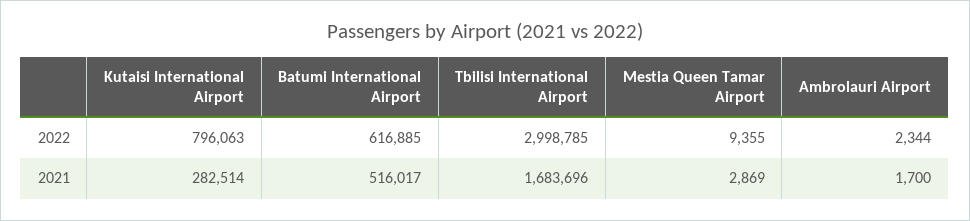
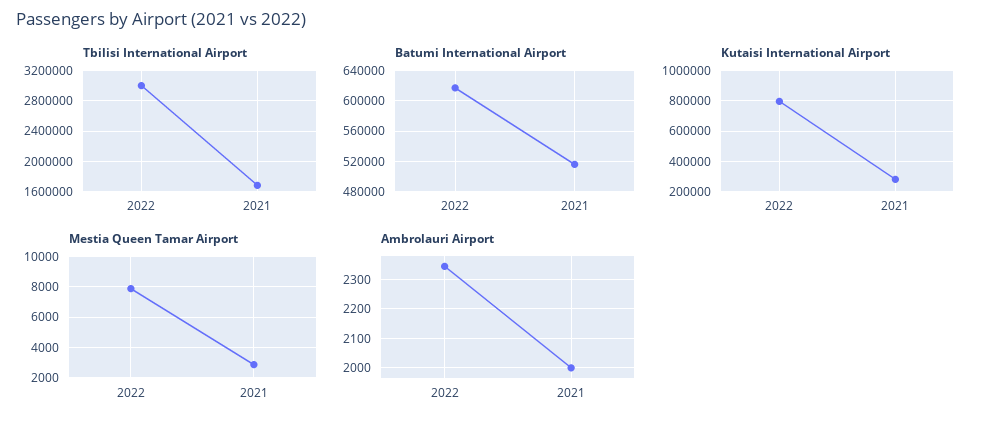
Mestia Queen Tamar Airport, 2022: 9355 -> 8000
Ambrolauri Airport, 2021: 1700 -> 2000

